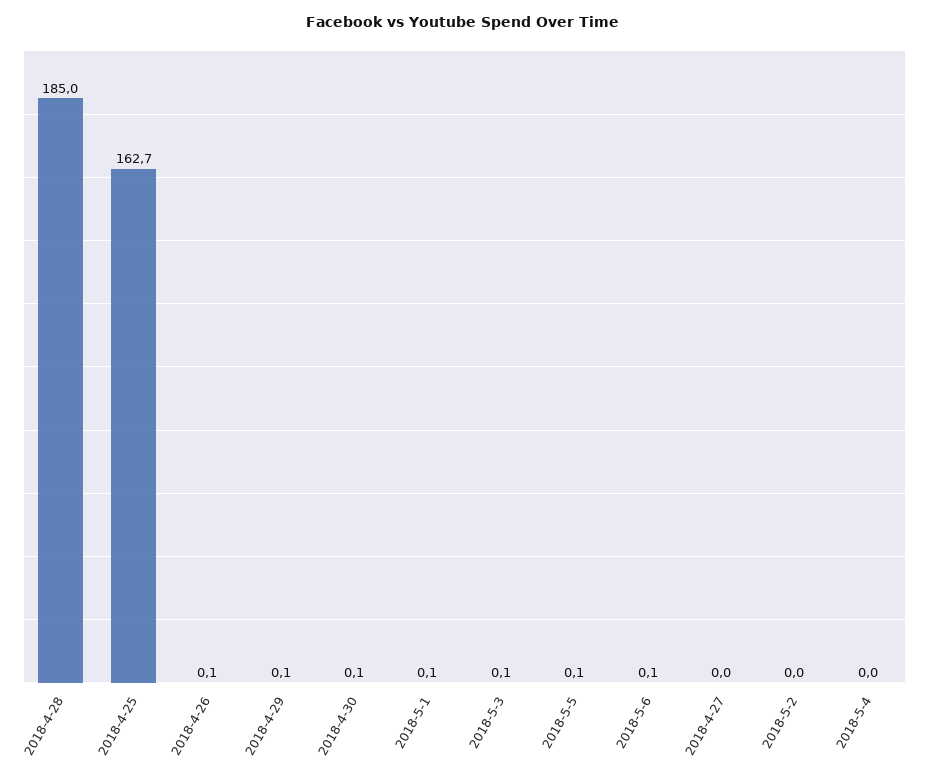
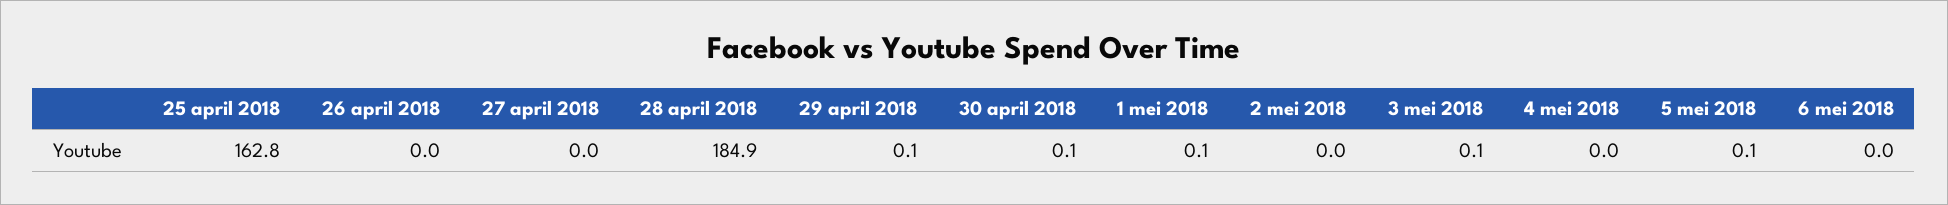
2018-4-28: 185 -> 184.9
2018-4-25: 162.7 -> 162.8
2018-4-26: 0.1 -> 0
2018-5-6: 0.1 -> 0

